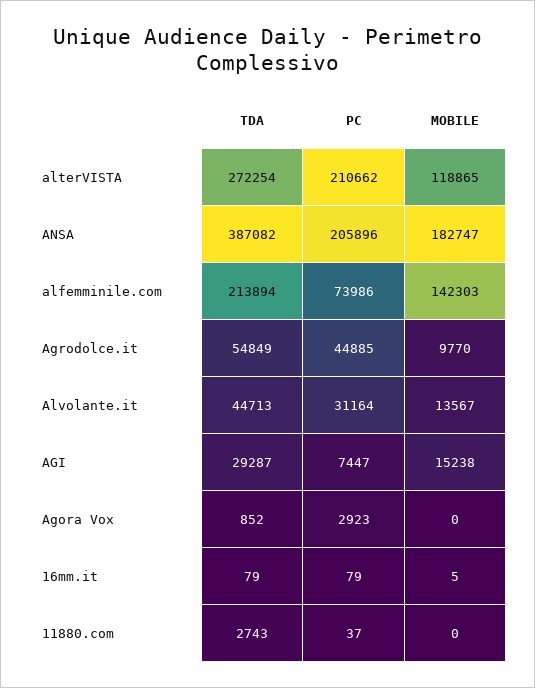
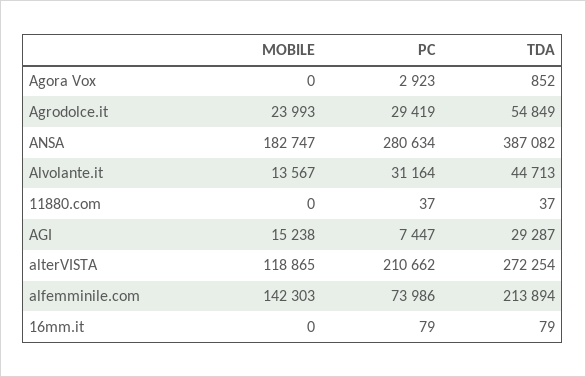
PC, ANSA: 205896 -> 280634
PC, Agrodolce.it: 44885 -> 29419
MOBILE, Agrodolce.it: 9770 -> 23993
MOBILE, 16mm.it: 5 -> 0
TDA, 11880.com: 2743 -> 37

